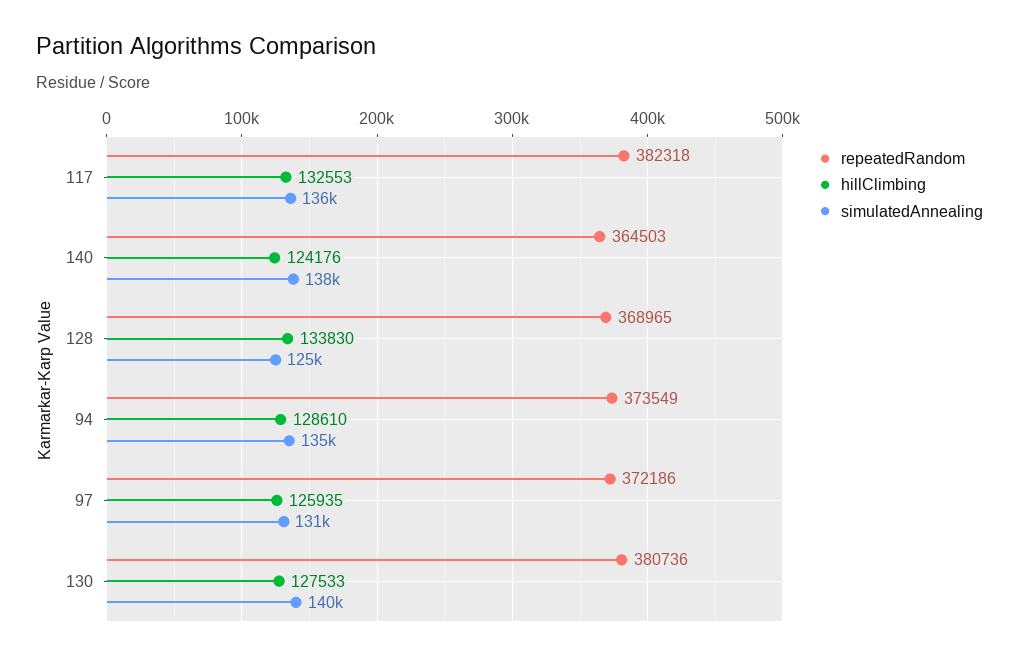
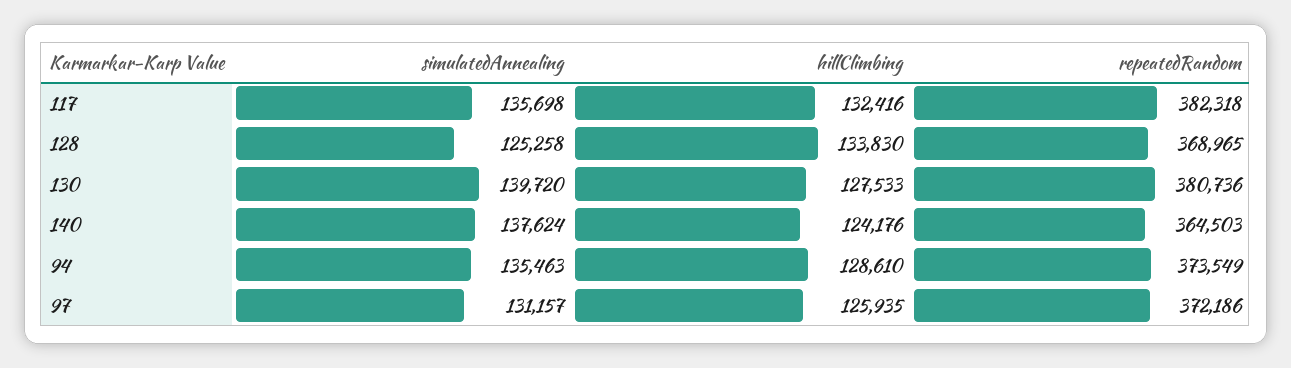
hillClimbing, 117: 132553 -> 132416

